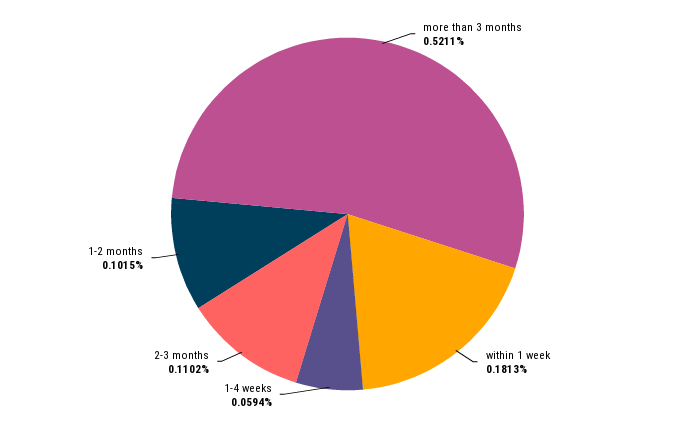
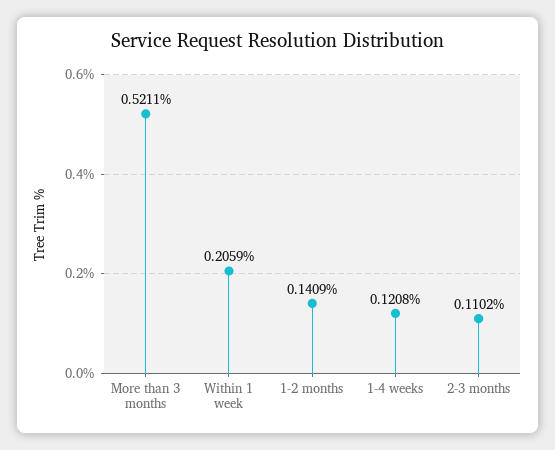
within 1 week: 0.1813 -> 0.2059
1-4 weeks: 0.0594 -> 0.1208
1-2 months: 0.1015 -> 0.1409

